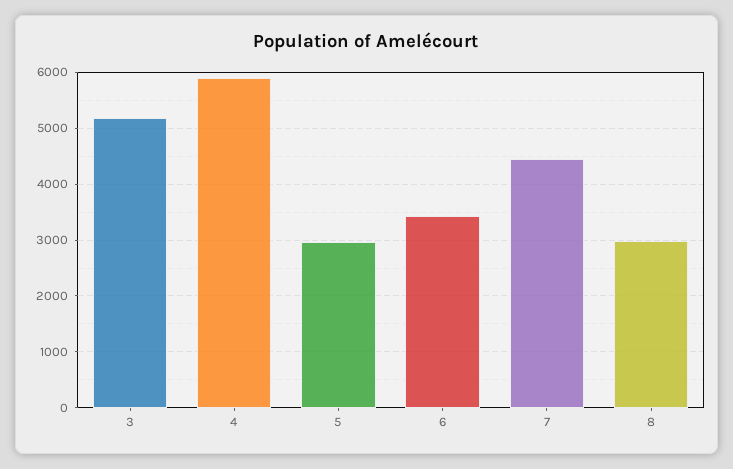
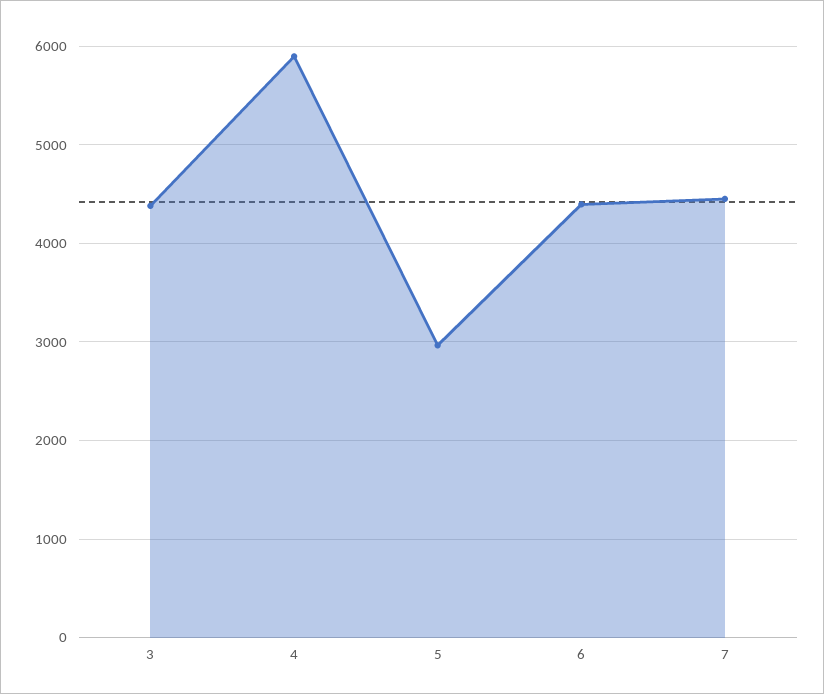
3: 5200 -> 4400
6: 3400 -> 4400
8: 3000 -> none

